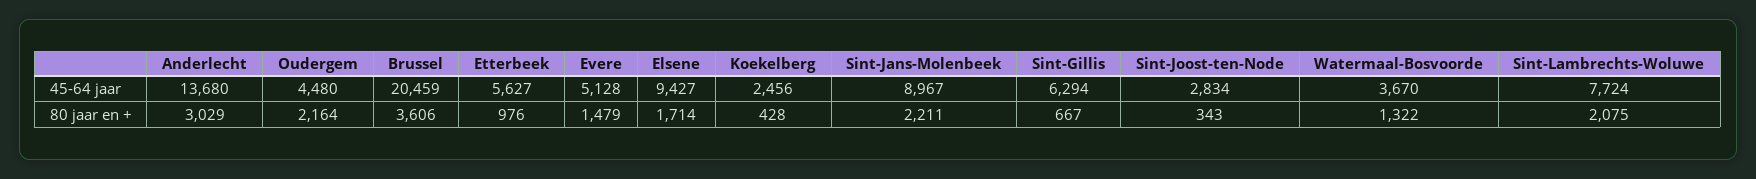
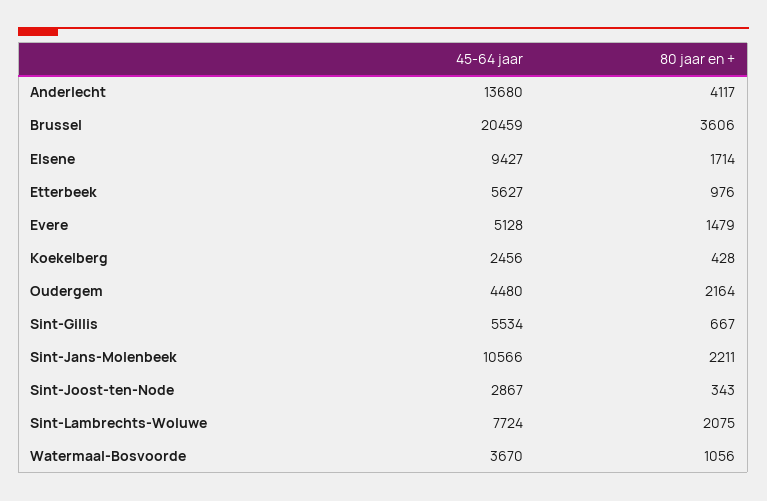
Sint-Jans-Molenbeek, 45-64 jaar: 8967 -> 10566
Sint-Gillis, 45-64 jaar: 6294 -> 5534
Sint-Joost-ten-Node, 45-64 jaar: 2834 -> 2867
Anderlecht, 80 jaar en +: 3029 -> 4117
Watermaal-Bosvoorde, 80 jaar en +: 1322 -> 1056

